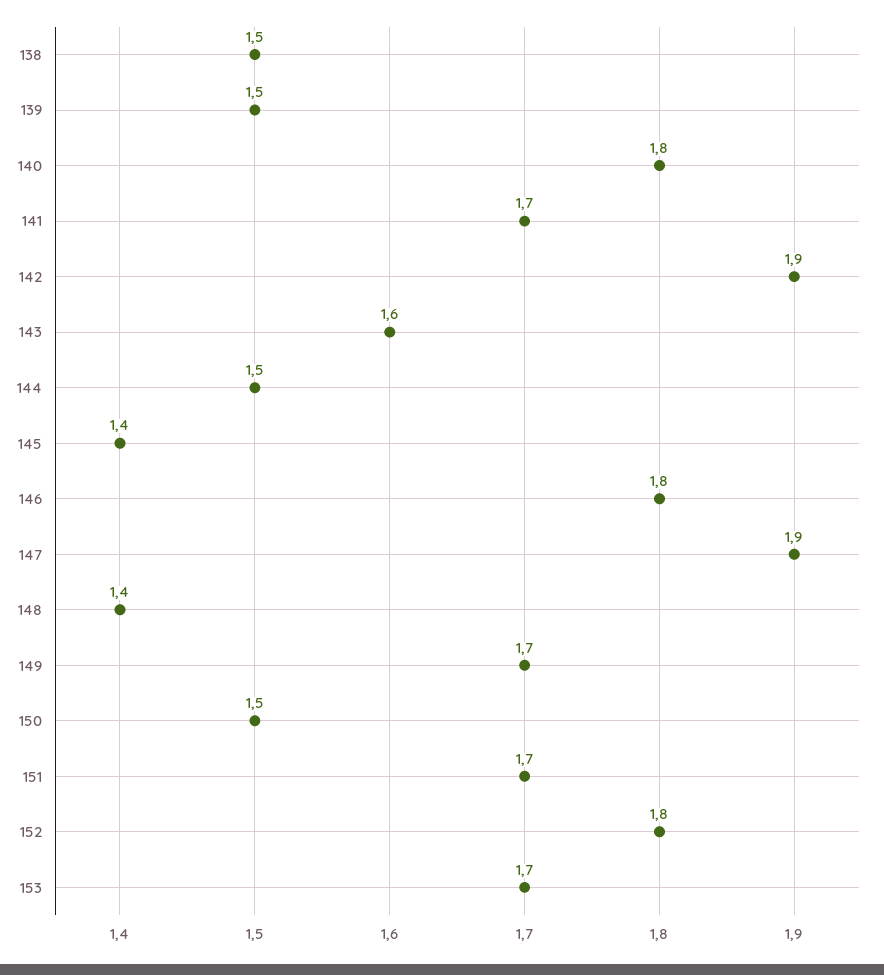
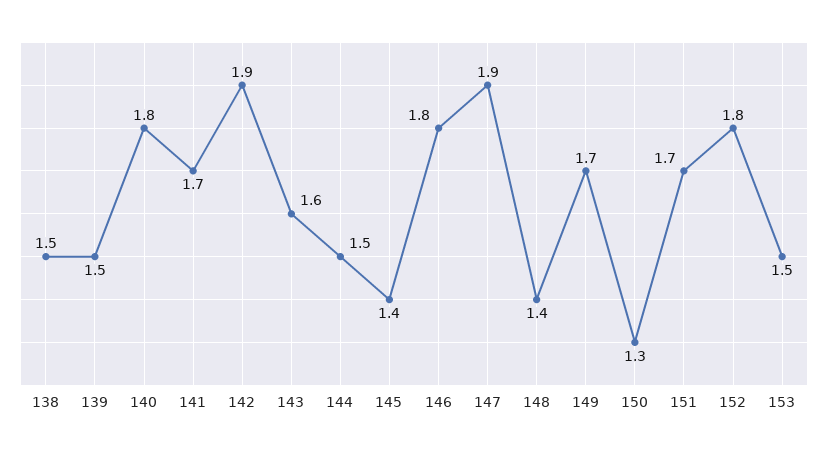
150: 1.5 -> 1.3
153: 1.7 -> 1.5

